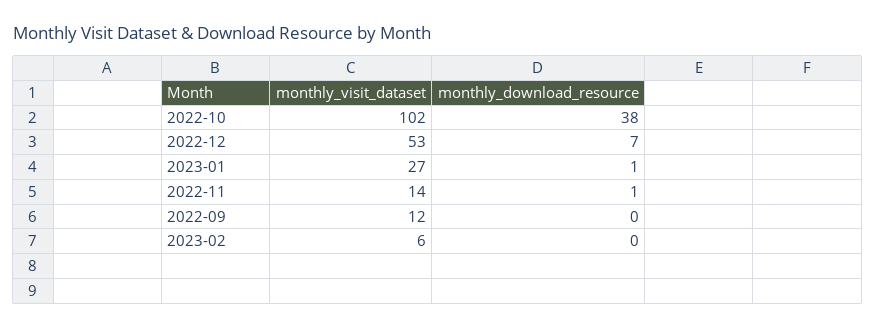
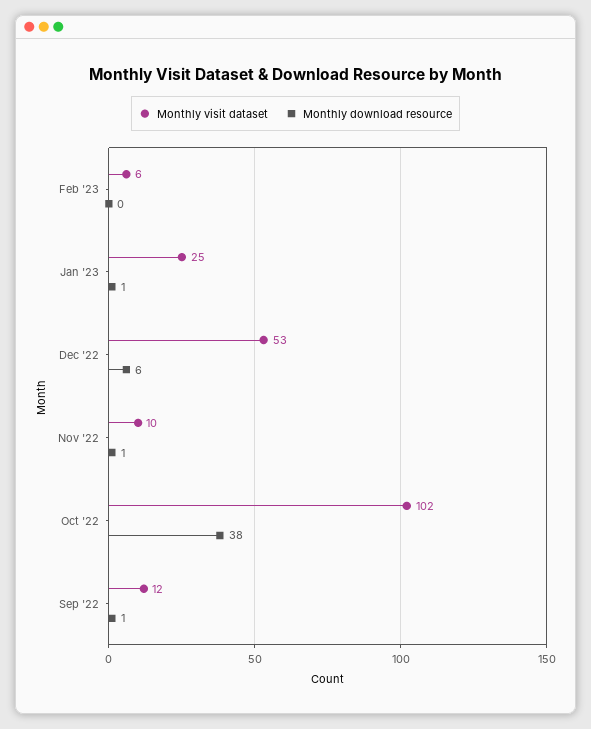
monthly_download_resource, 2022-12: 7 -> 6
monthly_visit_dataset, 2023-01: 27 -> 25
monthly_visit_dataset, 2022-11: 14 -> 10
monthly_download_resource, 2022-09: 0 -> 1

